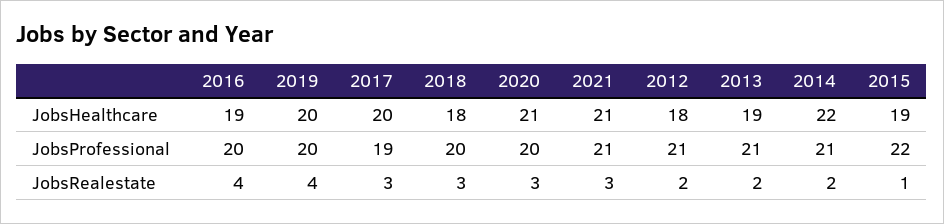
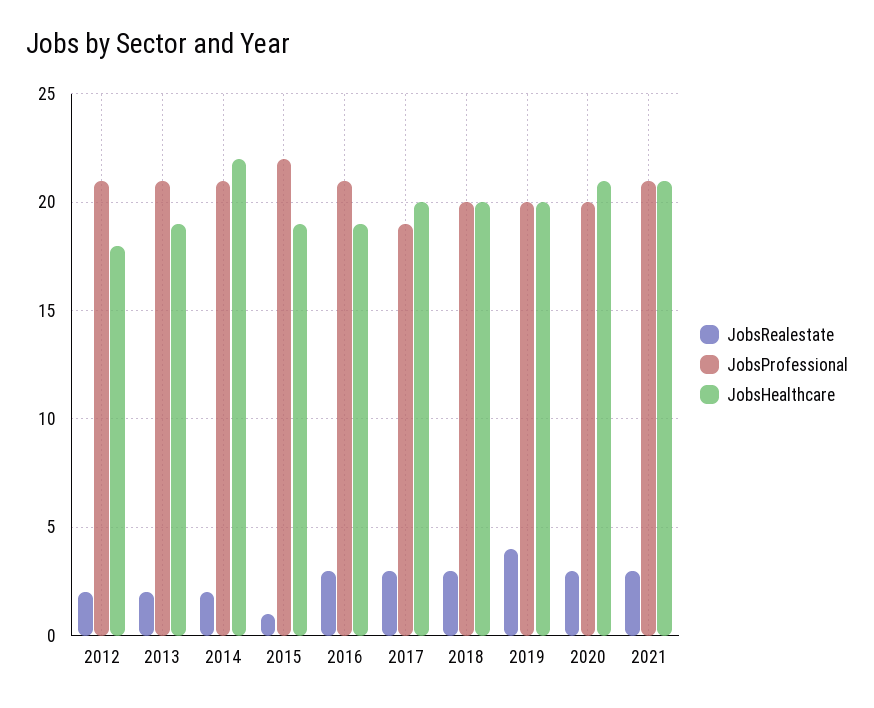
JobsHealthcare, 2018: 18 -> 20
JobsProfessional, 2016: 20 -> 21
JobsRealestate, 2016: 4 -> 3

